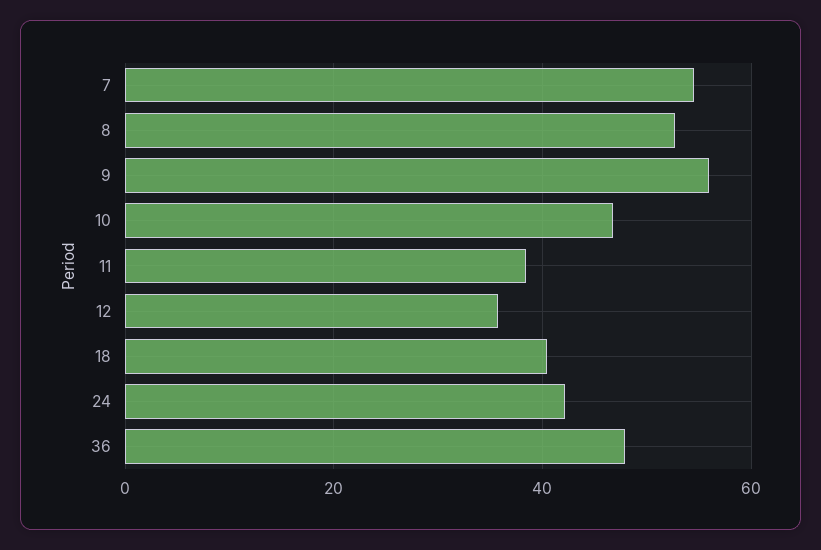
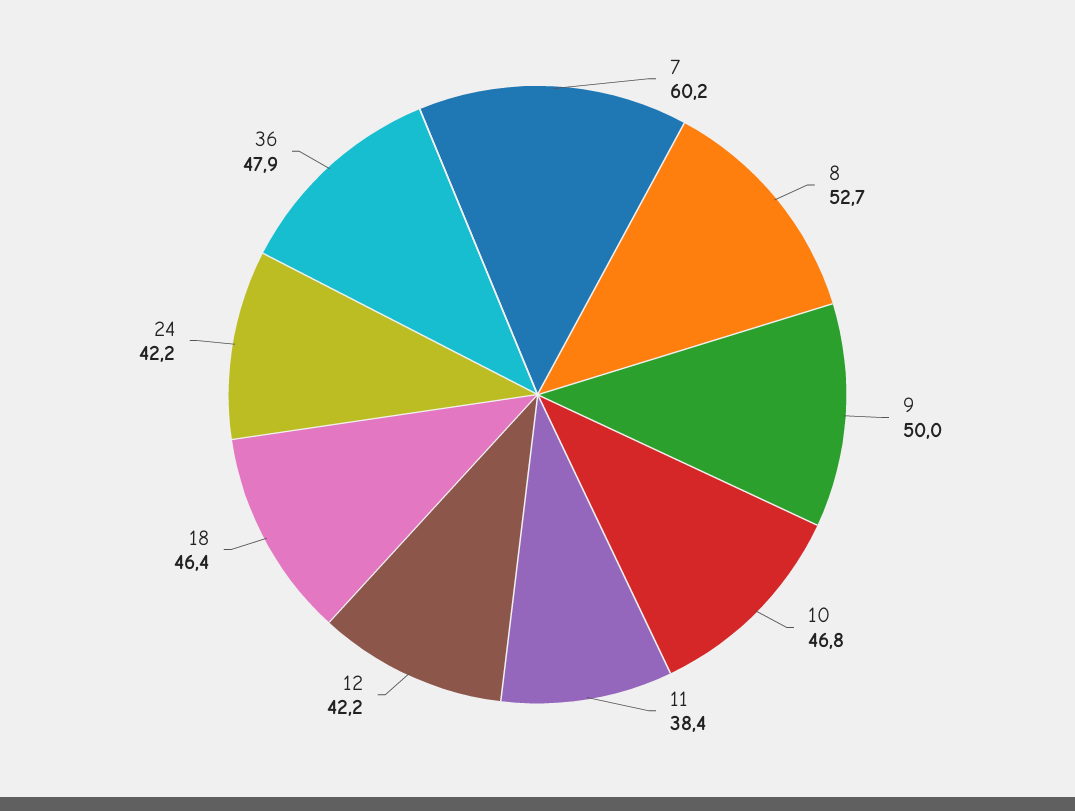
7: 54 -> 60.2
9: 56 -> 50
12: 36 -> 42.2
18: 40 -> 46.4

